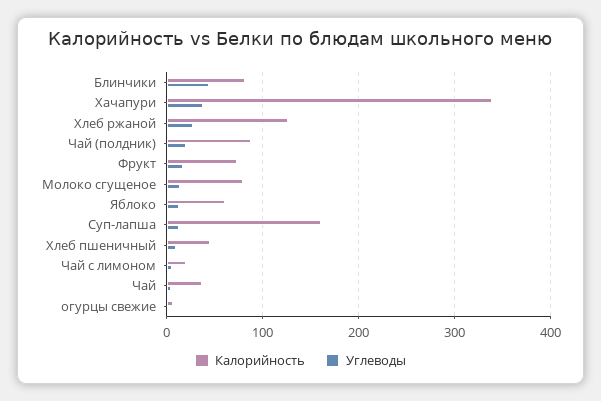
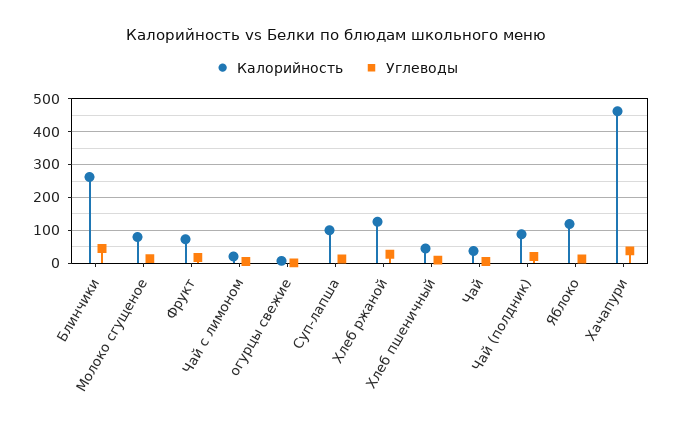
Калорийность, Блинчики: 80 -> 260
Калорийность, Хачапури: 340 -> 460
Калорийность, Яблоко: 60 -> 120
Калорийность, Суп-лапша: 160 -> 100

